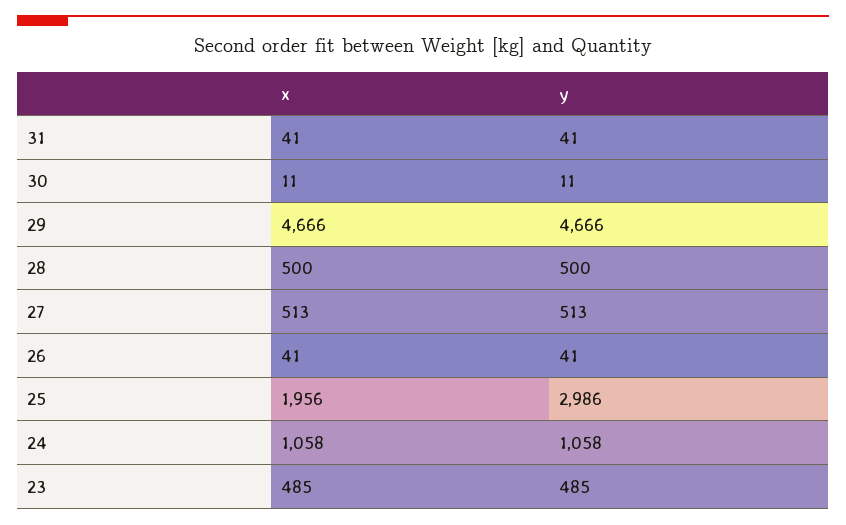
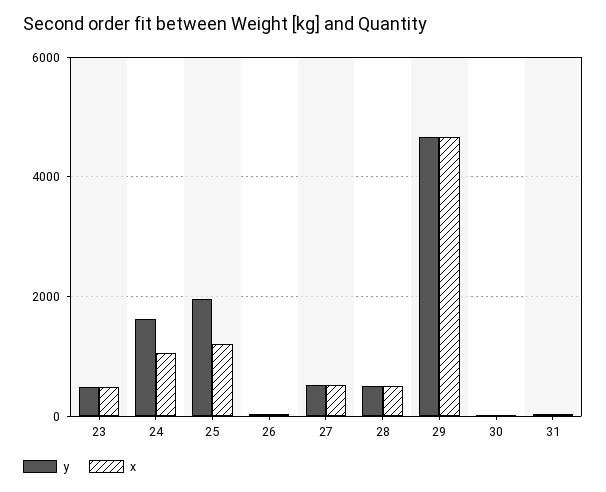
x, 25: 1956 -> 1200
y, 25: 2986 -> 2000
y, 24: 1058 -> 1600

